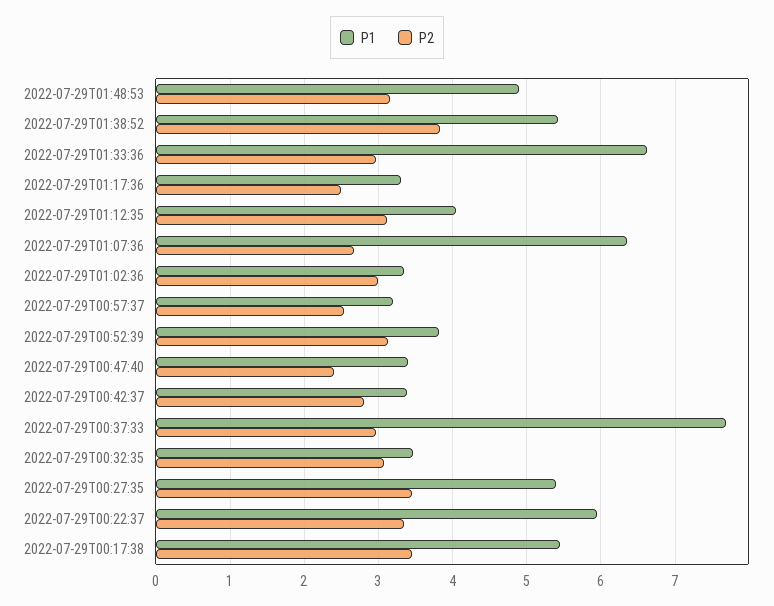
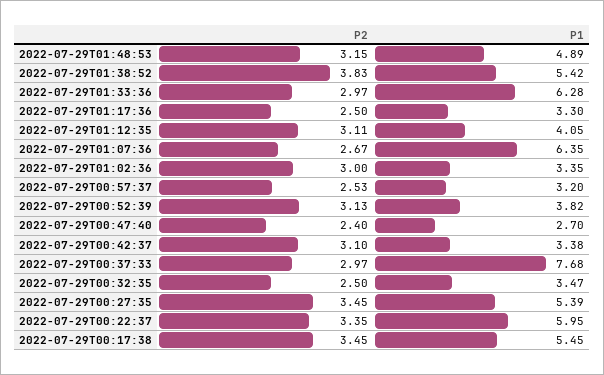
P1, 2022-07-29T01:33:36: 6.6 -> 6.28
P1, 2022-07-29T00:47:40: 3.4 -> 2.7
P2, 2022-07-29T00:42:37: 2.8 -> 3.1
P2, 2022-07-29T00:32:35: 3.1 -> 2.5

